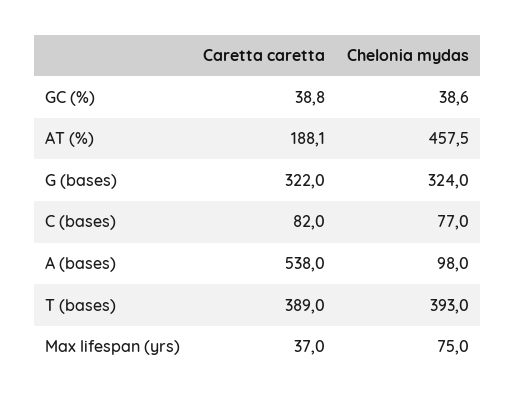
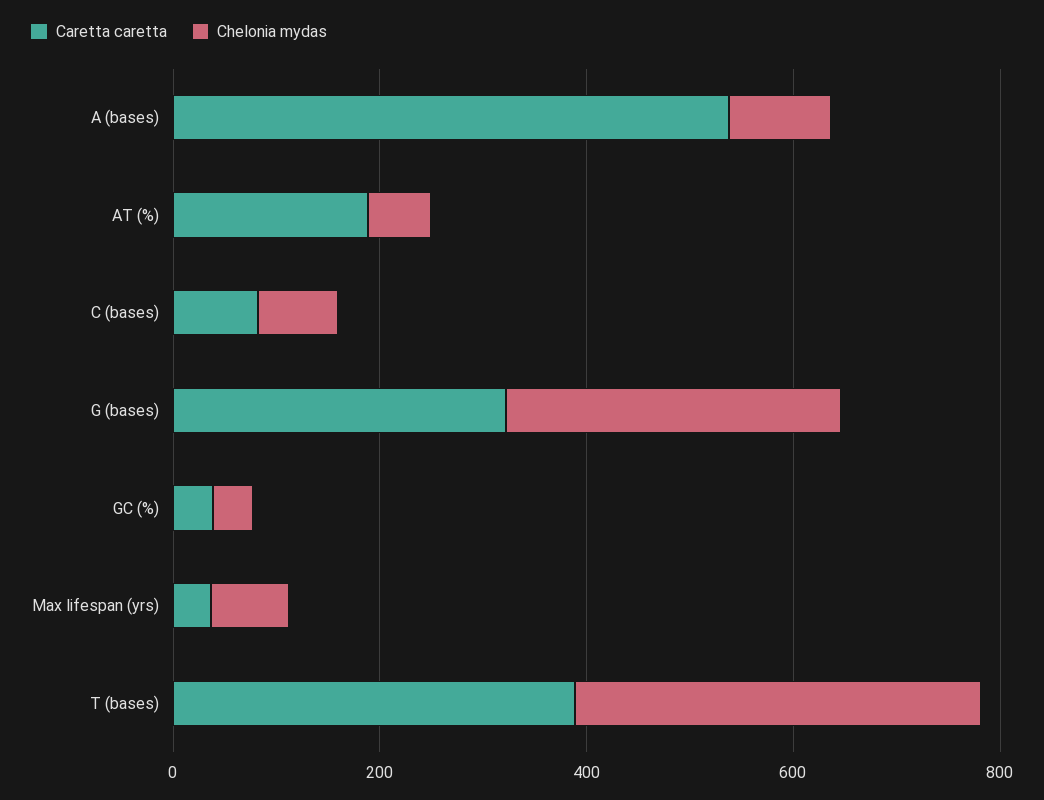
Chelonia mydas, AT (%): 457.5 -> 50

